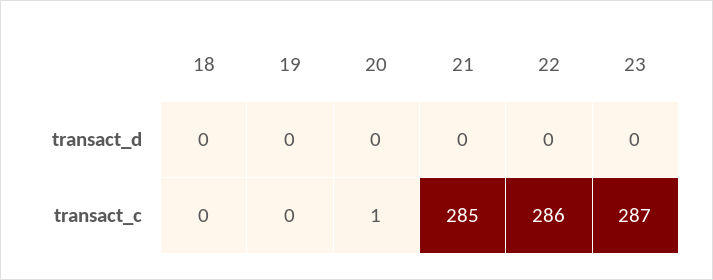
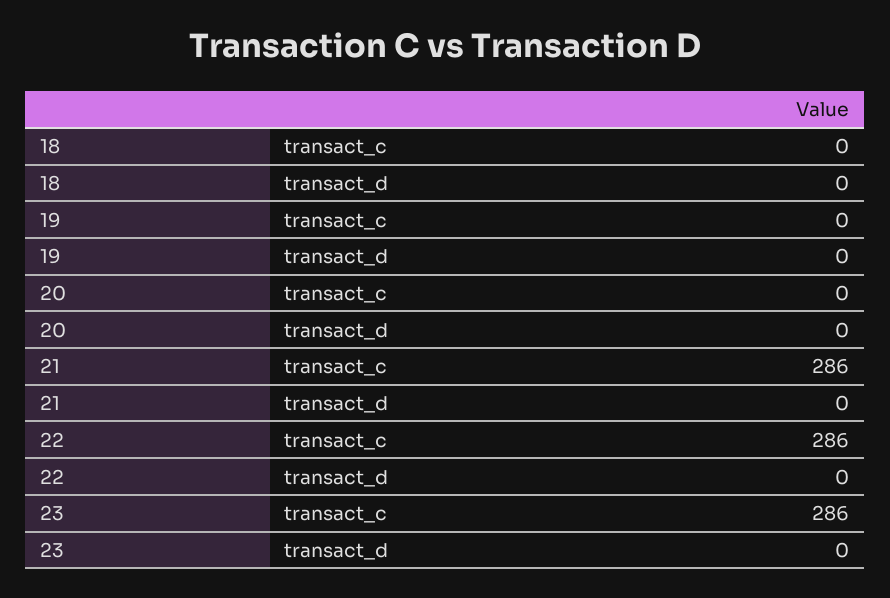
20, transact_c: 1 -> 0
21, transact_c: 285 -> 286
23, transact_c: 287 -> 286

